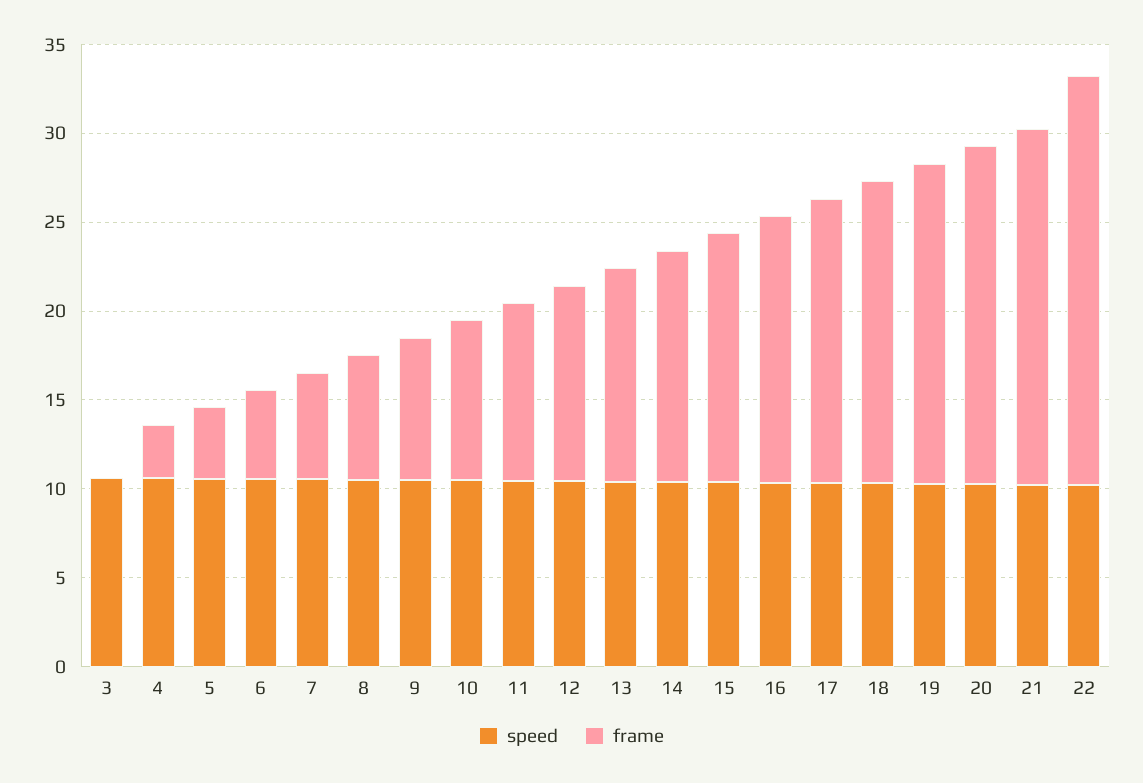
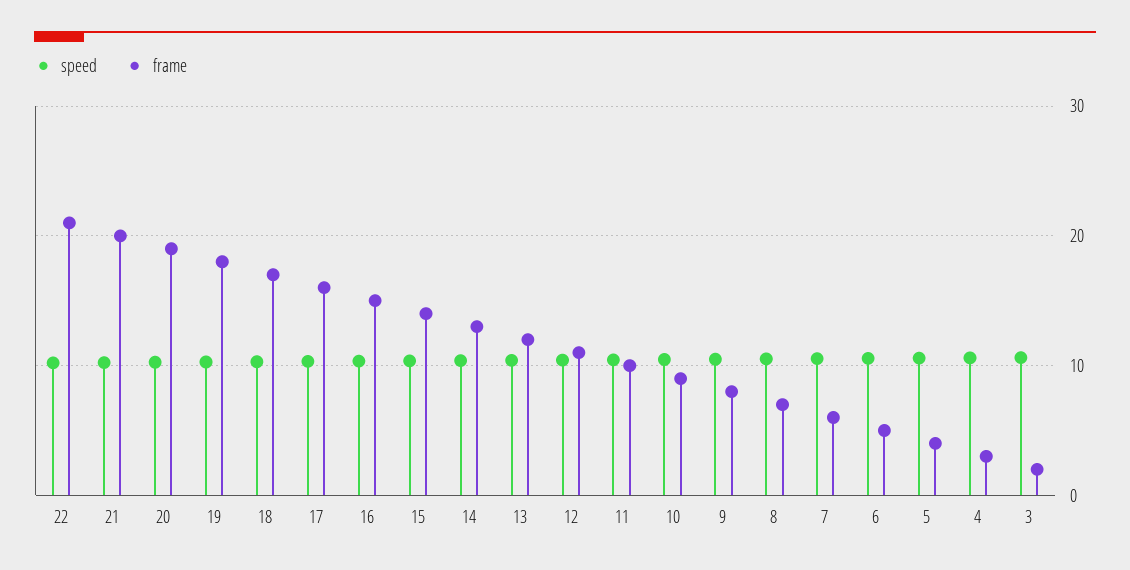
frame, 3: 0 -> 2
frame, 22: 23 -> 21

